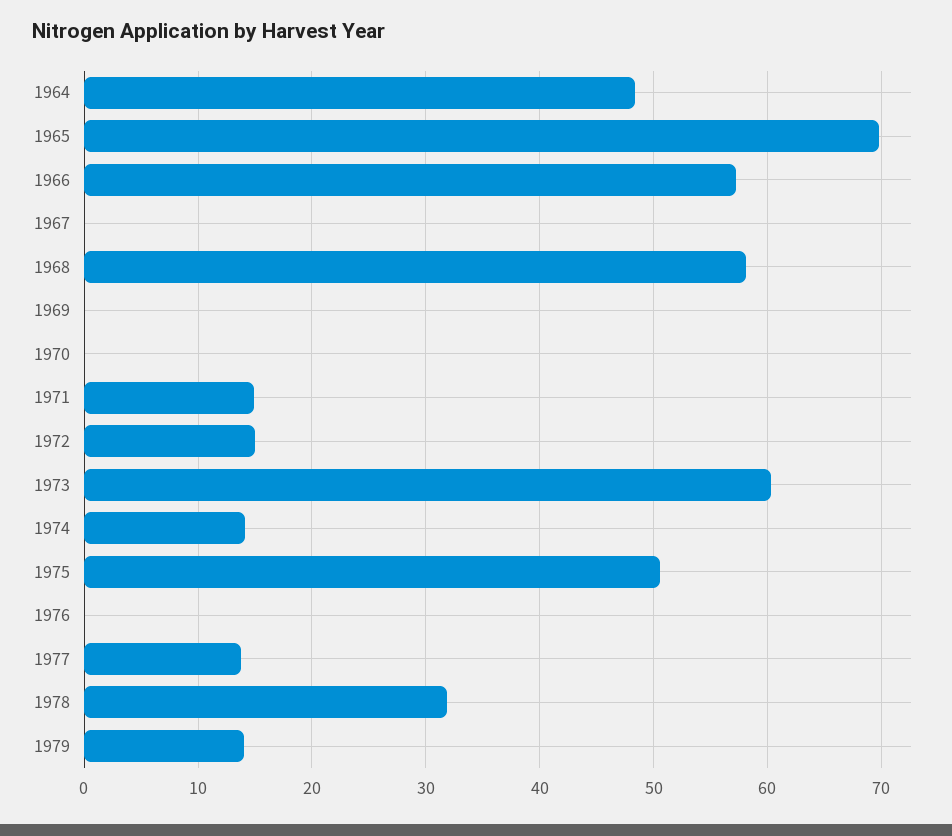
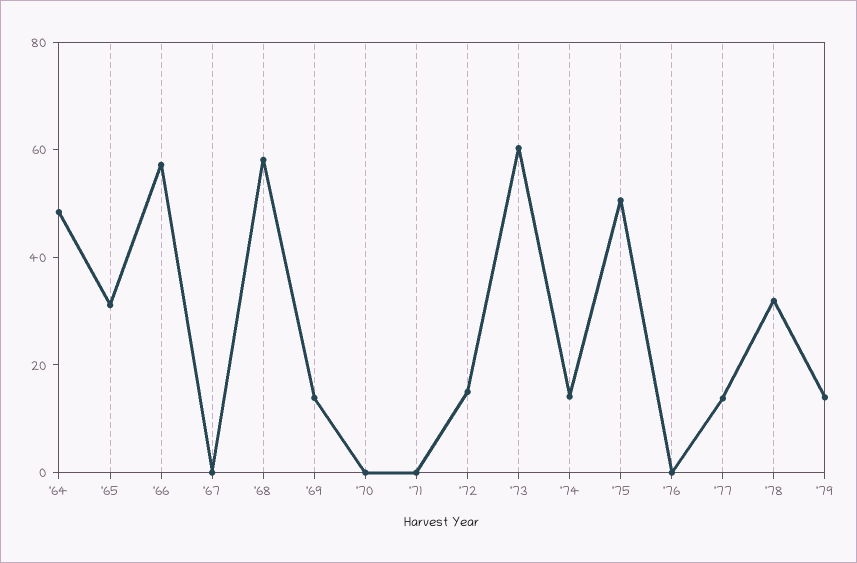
1965: 70 -> 30
1969: 0 -> 15
1971: 15 -> 0

